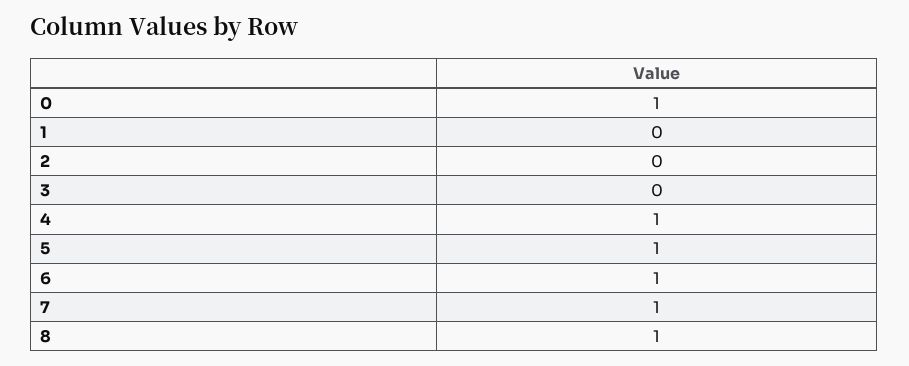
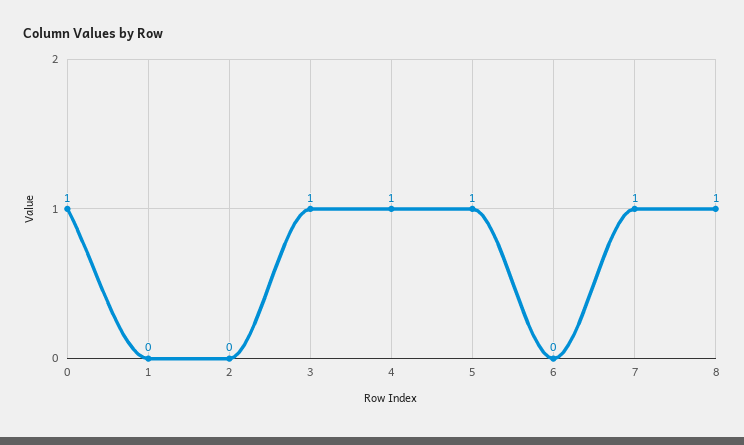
3: 0 -> 1
6: 1 -> 0

